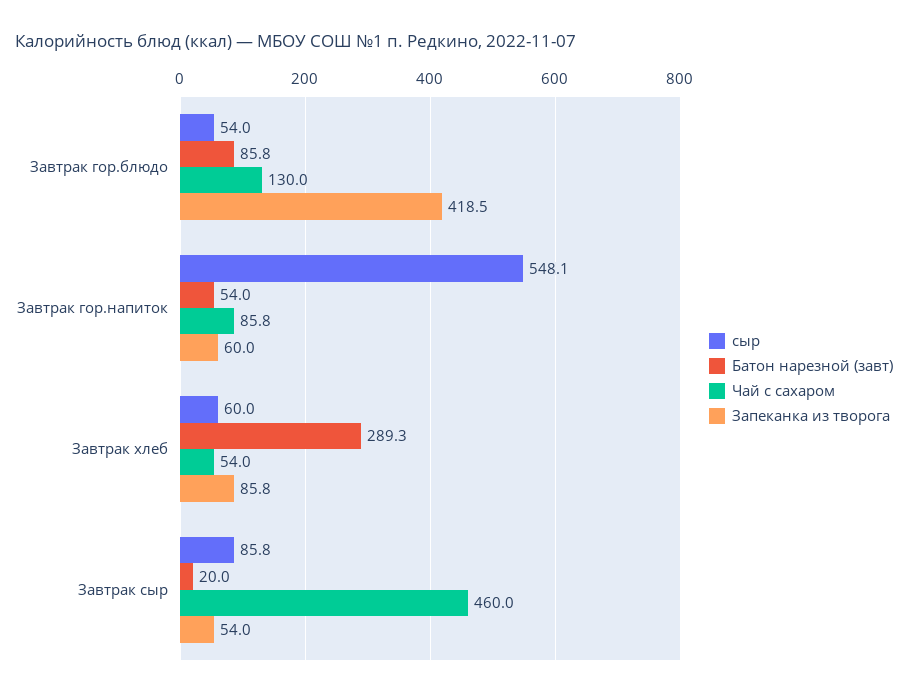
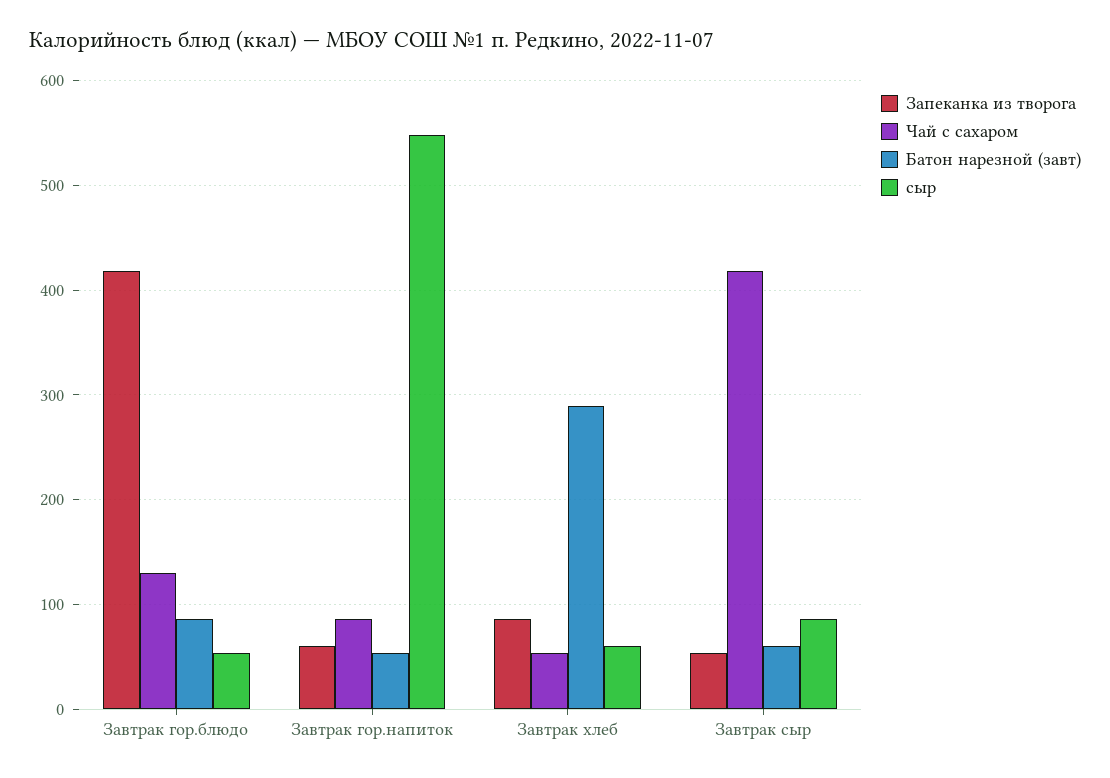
Батон нарезной (завт), Завтрак сыр: 20 -> 60
Чай с сахаром, Завтрак сыр: 460 -> 420

